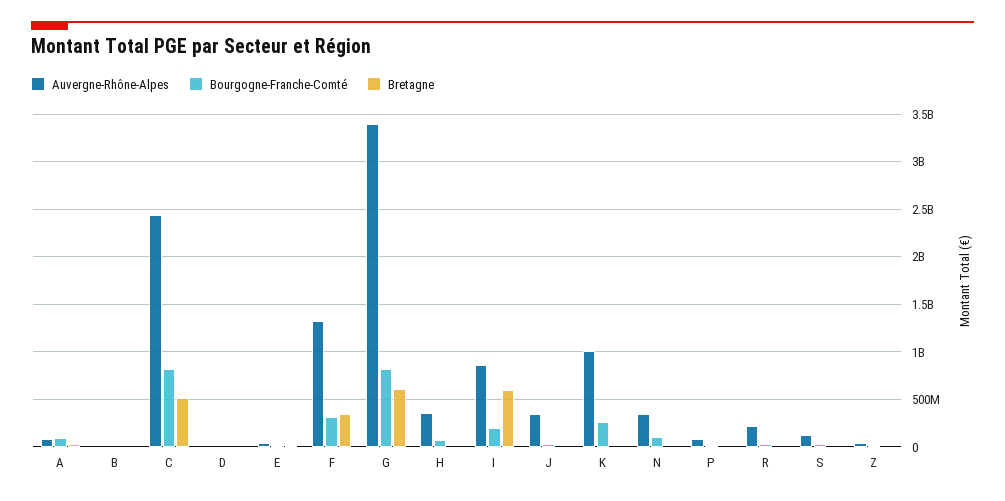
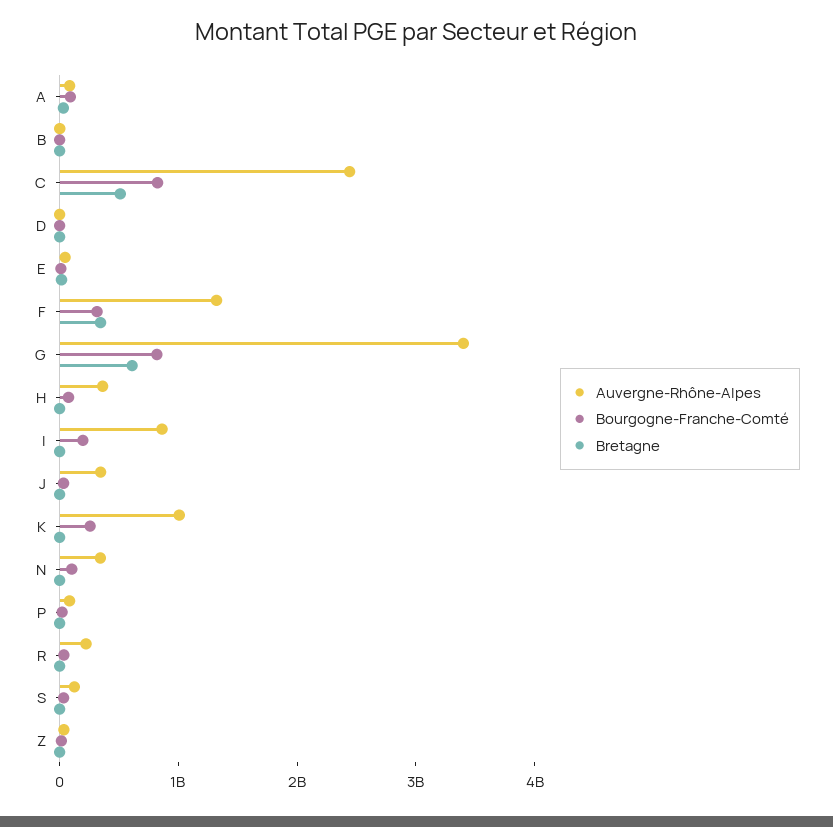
Bretagne, I: 600000000 -> 0

